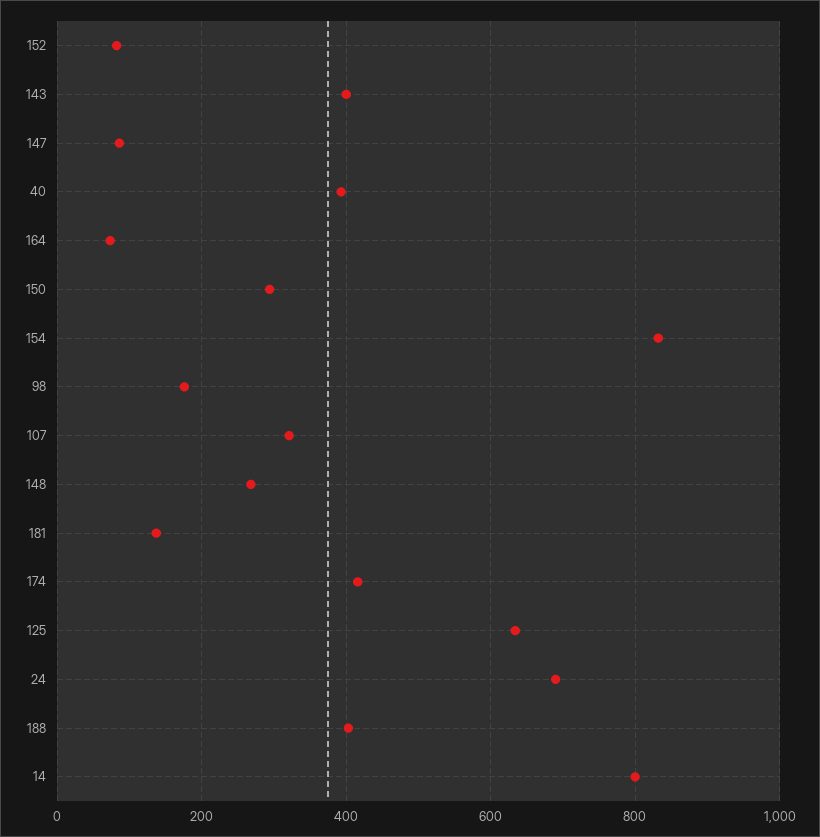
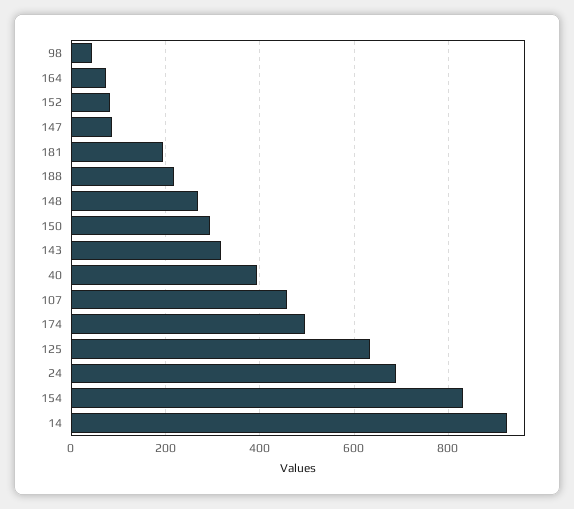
143: 400 -> 320
98: 180 -> 40
107: 320 -> 460
181: 140 -> 200
174: 420 -> 500
188: 400 -> 220
14: 800 -> 920

